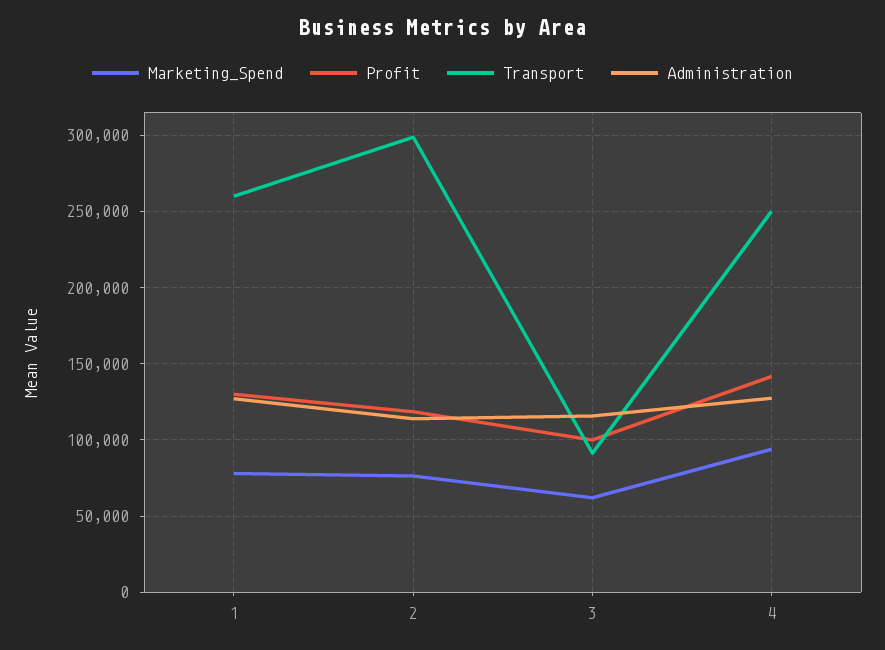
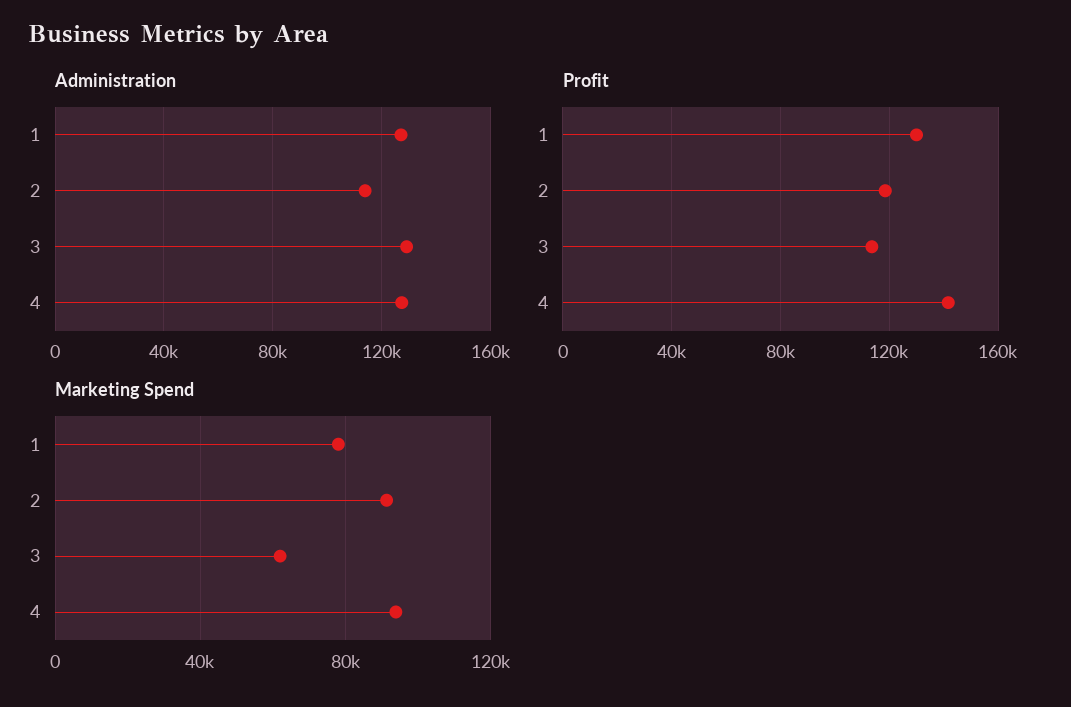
Transport, 1: 260000 -> none
Marketing_Spend, 2: 75000 -> 90000
Transport, 2: 300000 -> none
Profit, 3: 100000 -> 115000
Transport, 3: 90000 -> none
Administration, 3: 115000 -> 130000
Transport, 4: 250000 -> none

